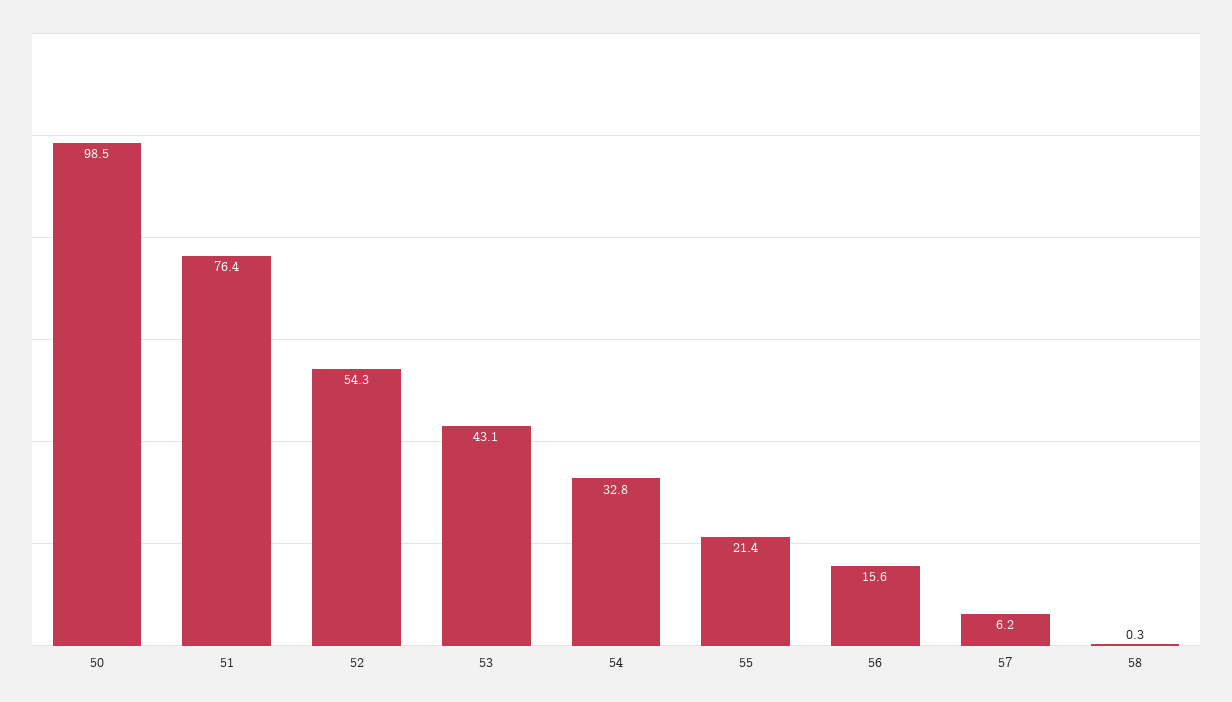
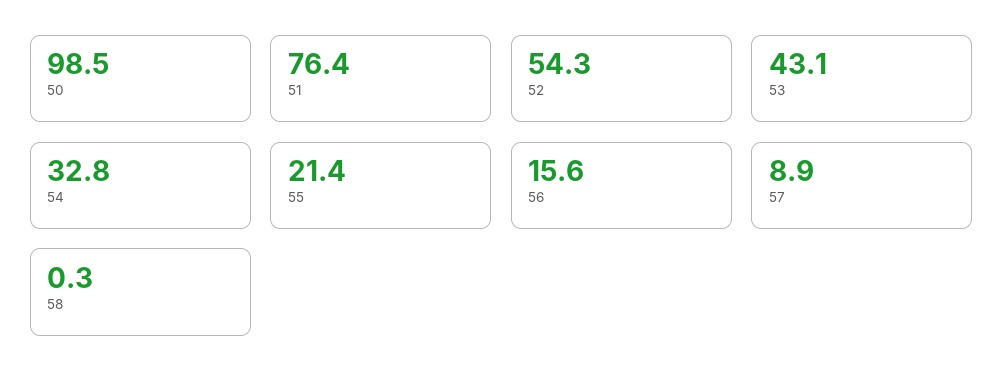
57: 6.2 -> 8.9

